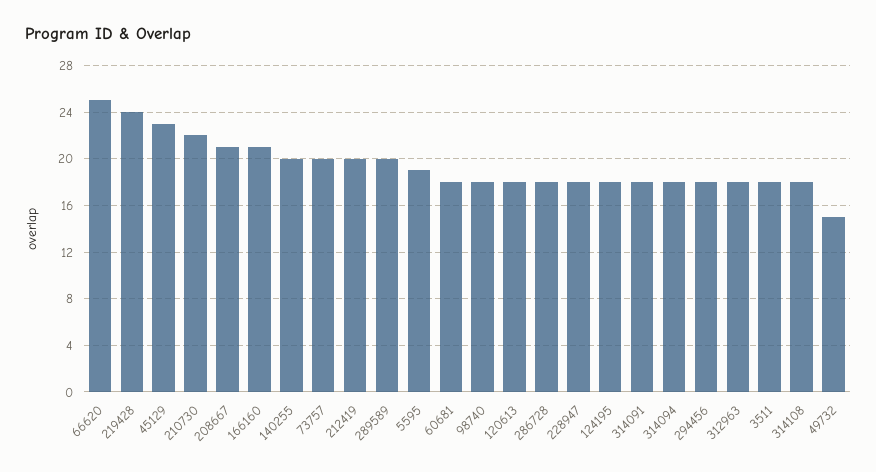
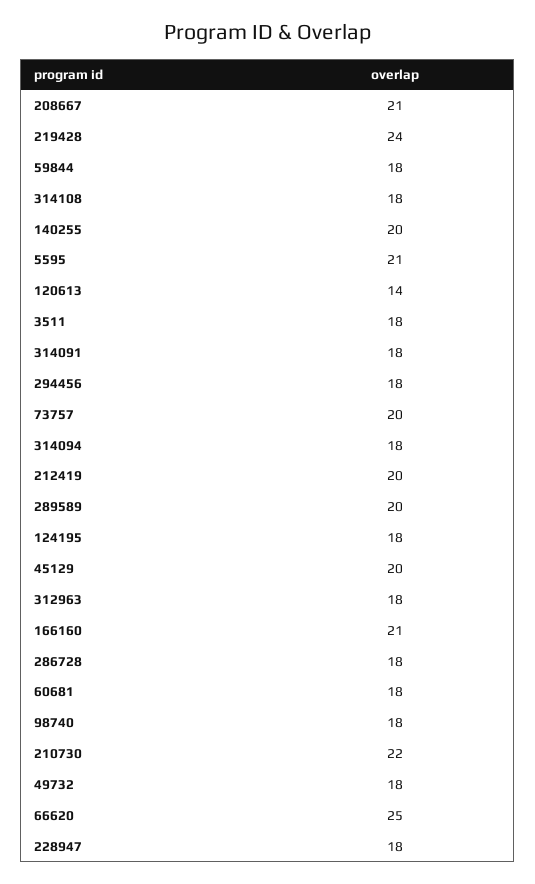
45129: 23 -> 20
5595: 19 -> 21
120613: 18 -> 14
49732: 15 -> 18
59844: none -> 18

